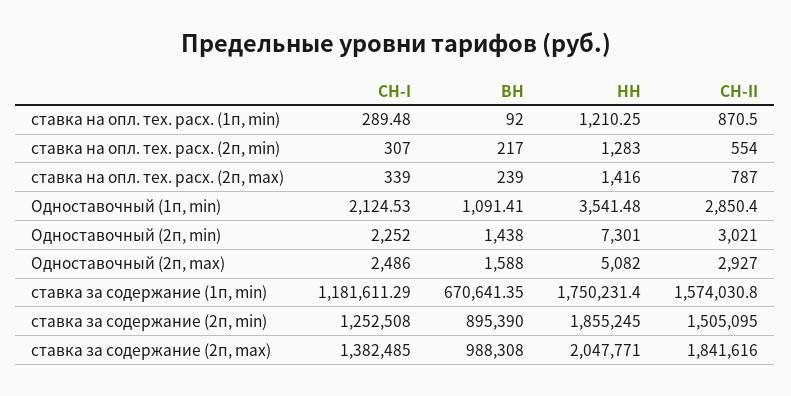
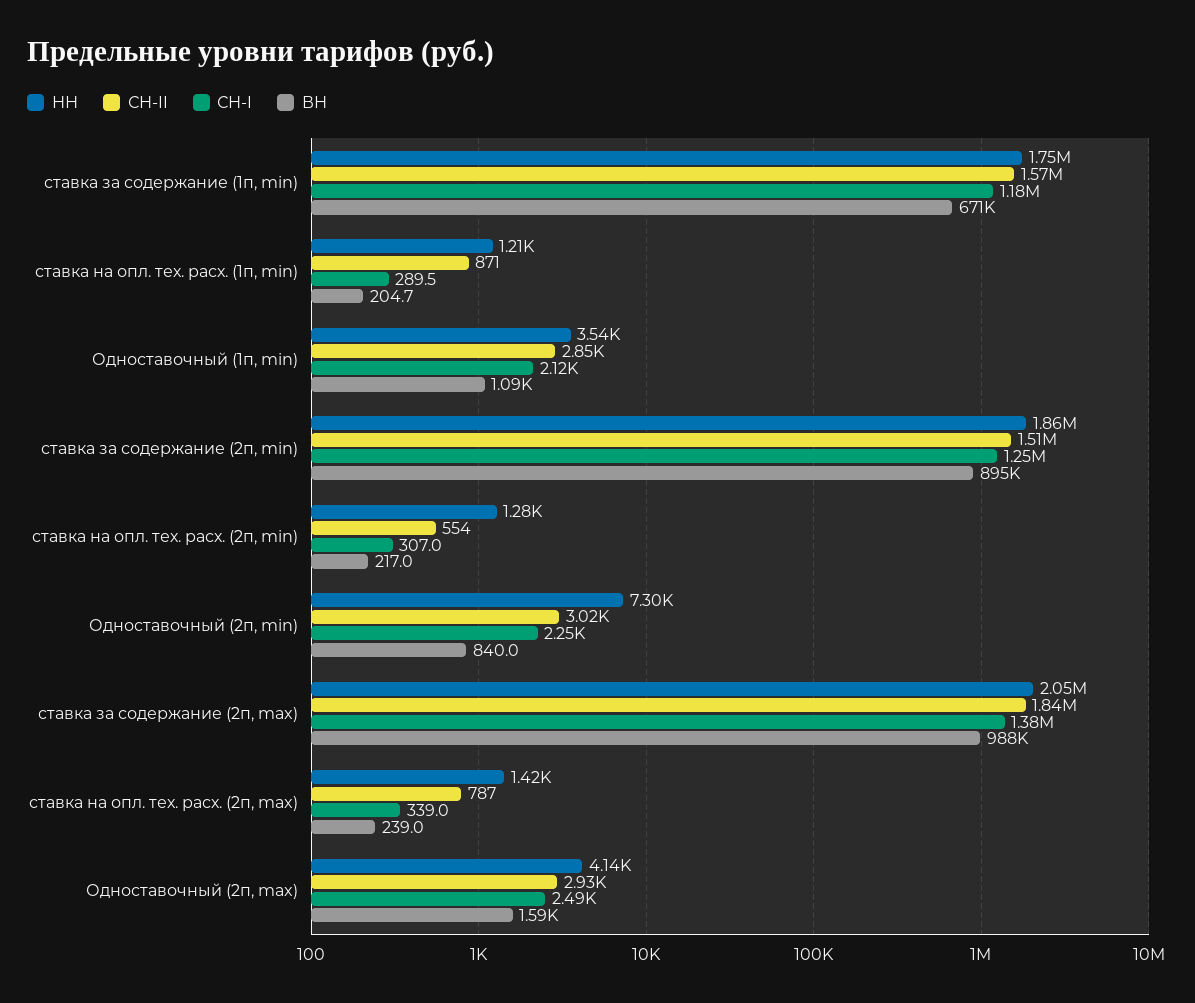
ВН, ставка на опл. тех. расх. (1п, min): 92 -> 204.7
ВН, Одноставочный (2п, min): 1438 -> 840
НН, Одноставочный (2п, max): 5082 -> 4140

